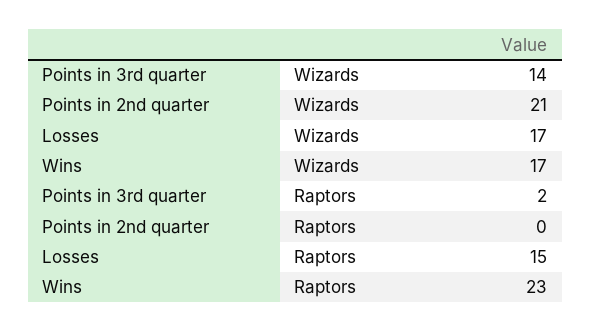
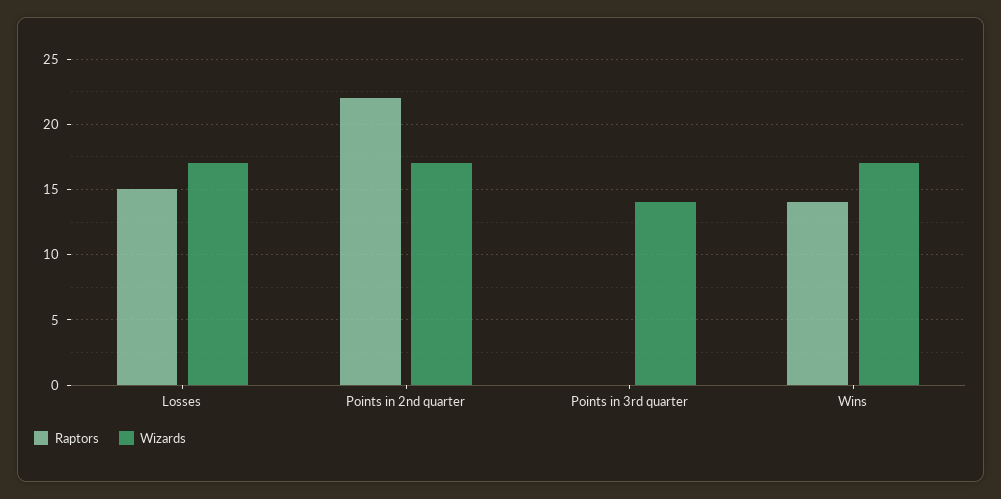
Wizards, Points in 2nd quarter: 21 -> 17
Raptors, Points in 3rd quarter: 2 -> 0
Raptors, Points in 2nd quarter: 0 -> 22
Raptors, Wins: 23 -> 14

